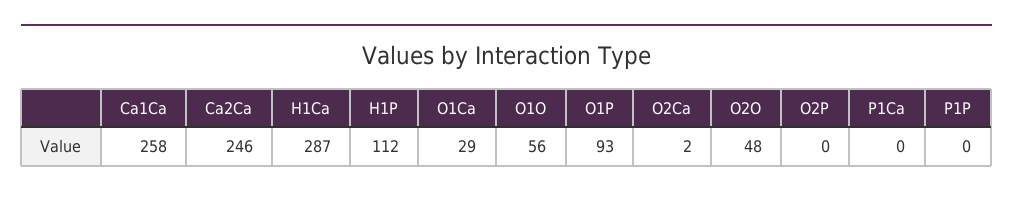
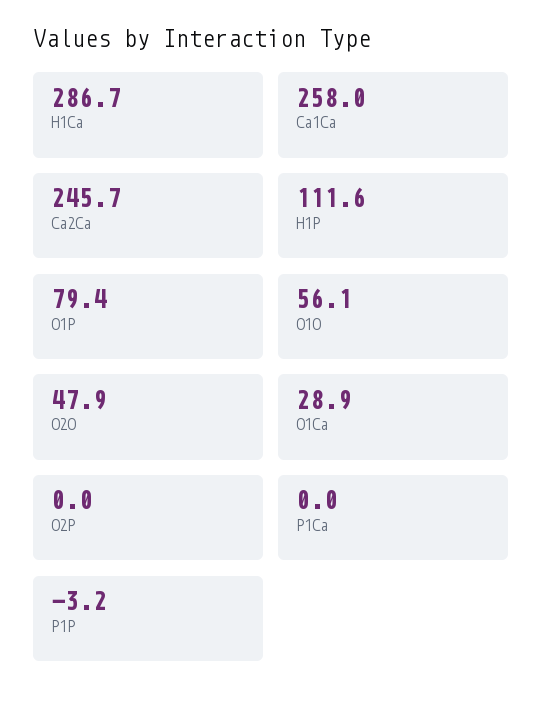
O1P: 93 -> 79.4
O2Ca: 2 -> none
P1P: 0 -> -3.2

